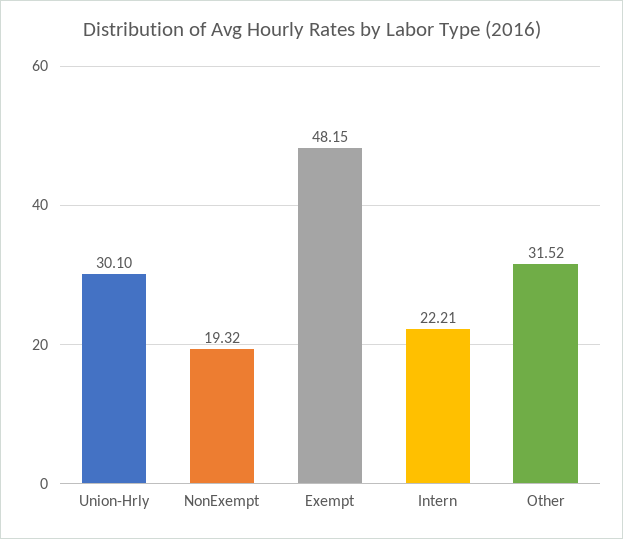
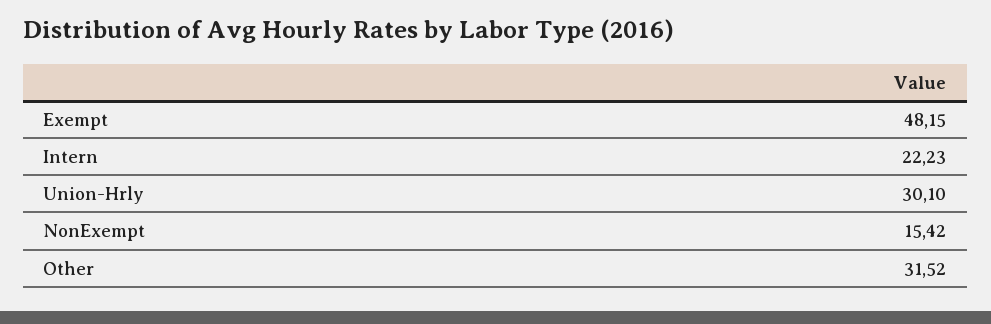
NonExempt: 19.32 -> 15.42
Intern: 22.21 -> 22.23

